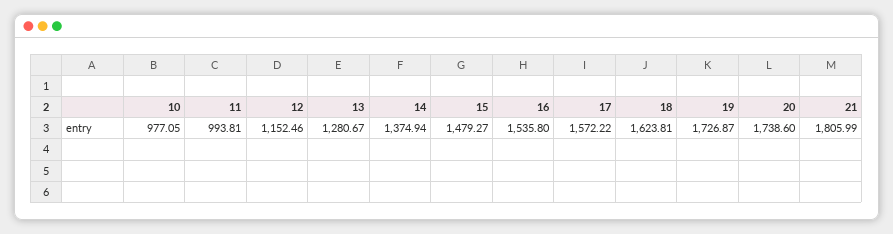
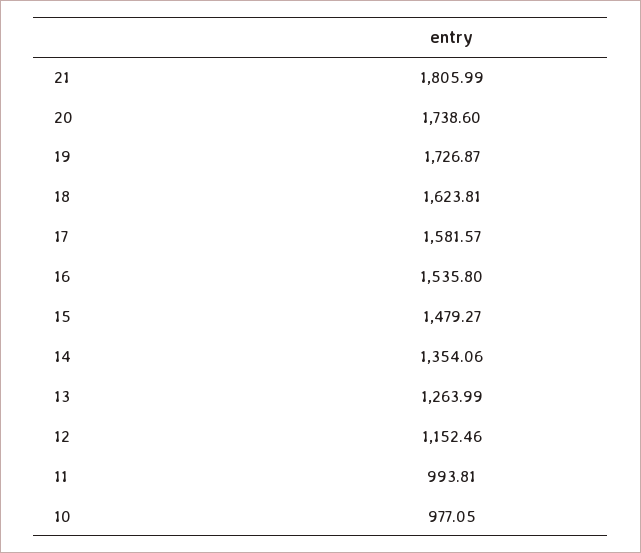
13: 1280.67 -> 1263.99
14: 1374.94 -> 1354.06
17: 1572.22 -> 1581.57

